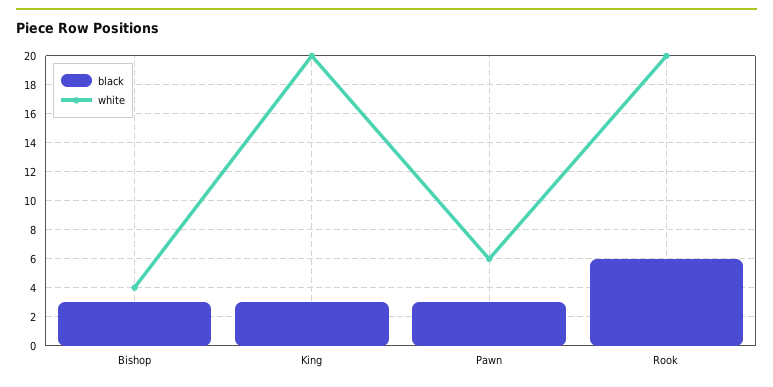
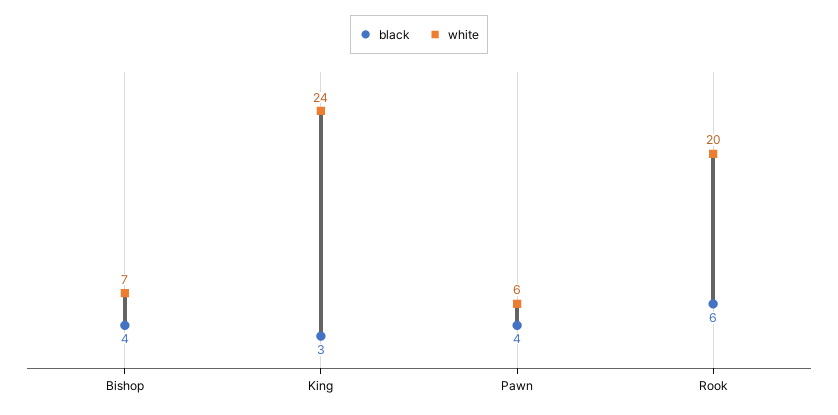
black, Bishop: 3 -> 4
white, Bishop: 4 -> 7
white, King: 20 -> 24
black, Pawn: 3 -> 4

